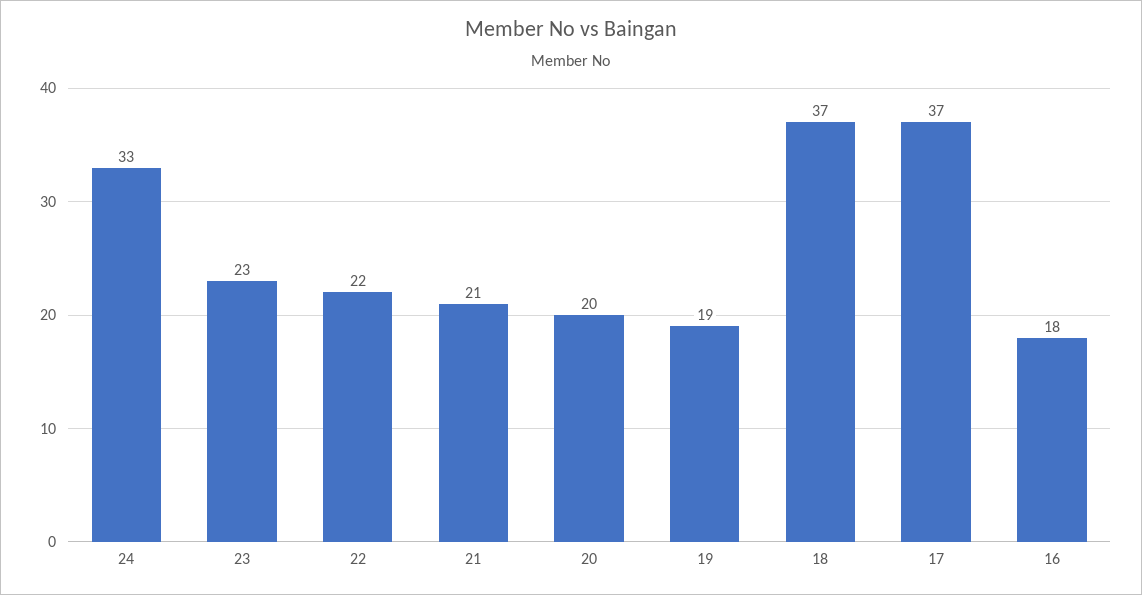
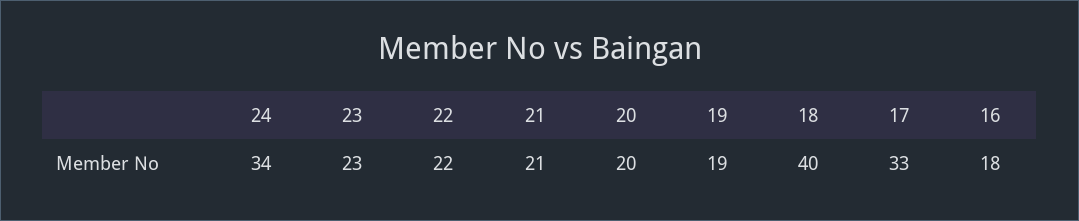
24: 33 -> 34
18: 37 -> 40
17: 37 -> 33

